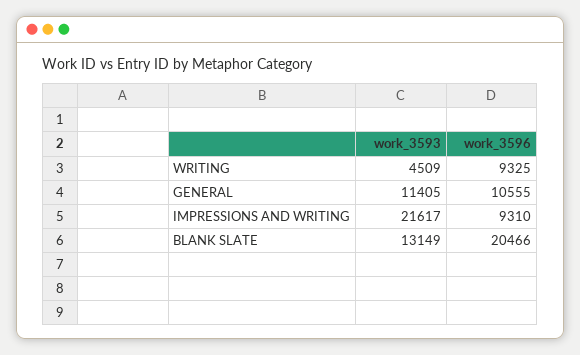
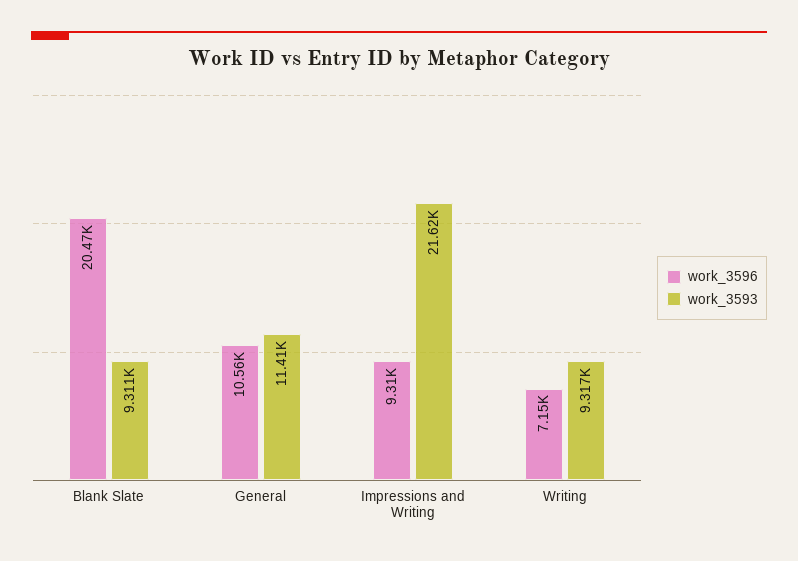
work_3593, WRITING: 4509 -> 9317
work_3596, WRITING: 9325 -> 7150
work_3593, BLANK SLATE: 13149 -> 9311

